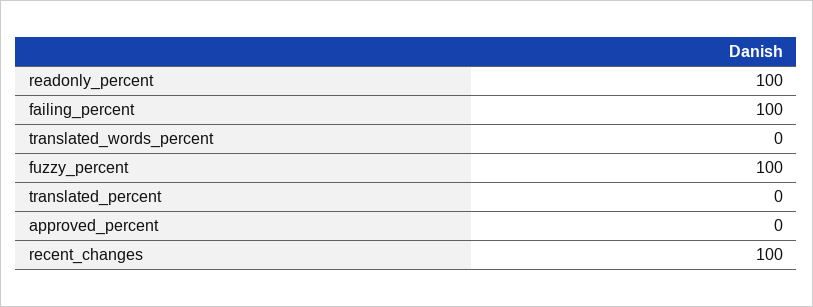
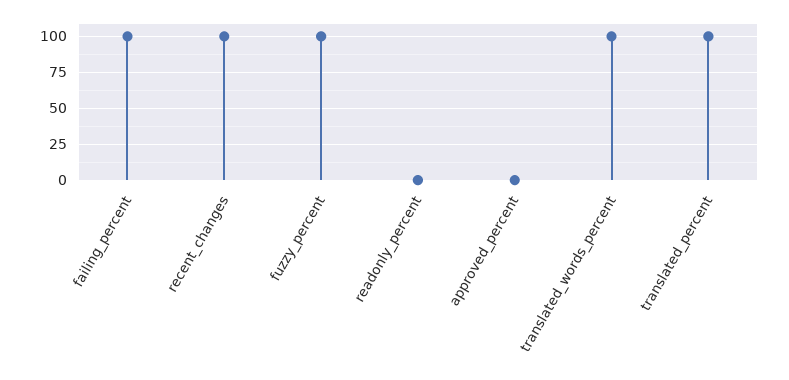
readonly_percent: 100 -> 0
translated_words_percent: 0 -> 100
translated_percent: 0 -> 100

